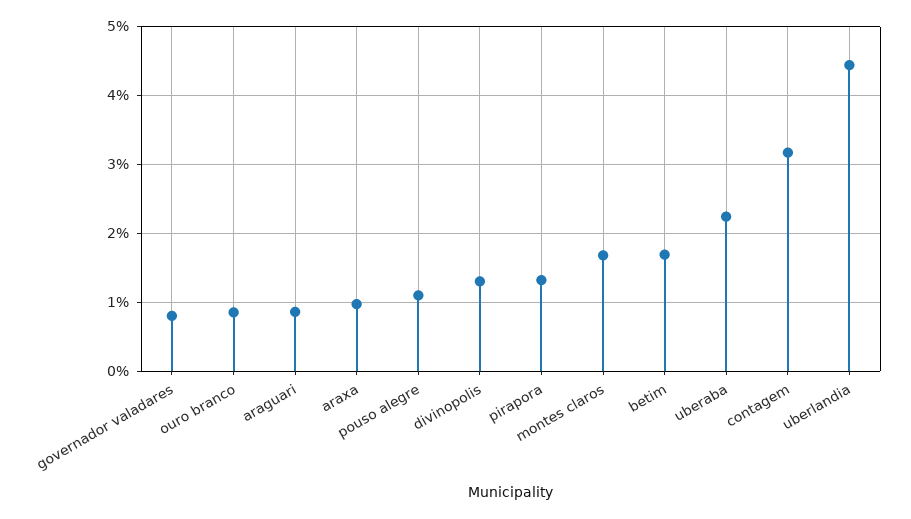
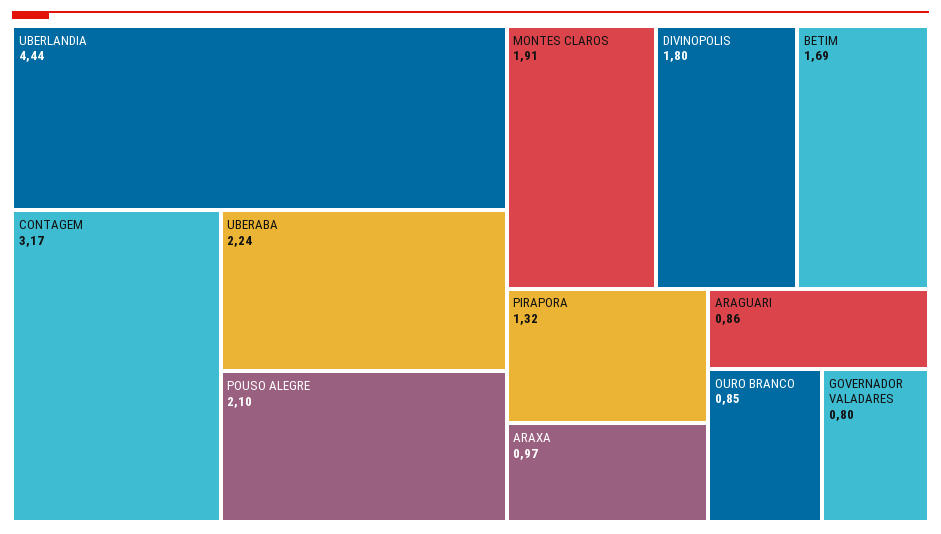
pouso alegre: 1.1 -> 2.1
divinopolis: 1.3 -> 1.8
montes claros: 1.7 -> 1.91

